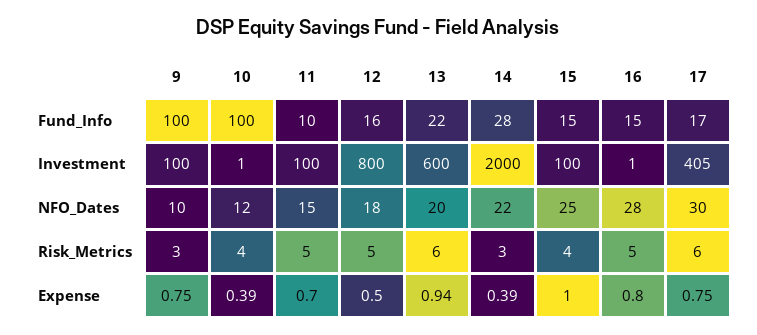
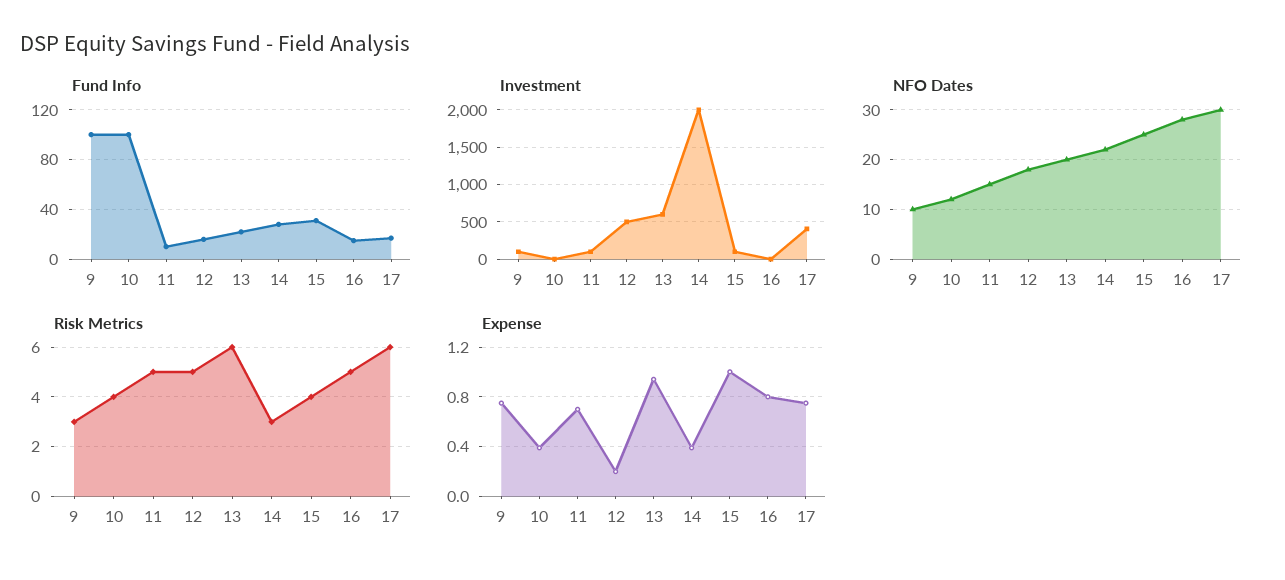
Fund_Info, 15: 15 -> 30
Investment, 12: 800 -> 500
Expense, 12: 0.5 -> 0.2

